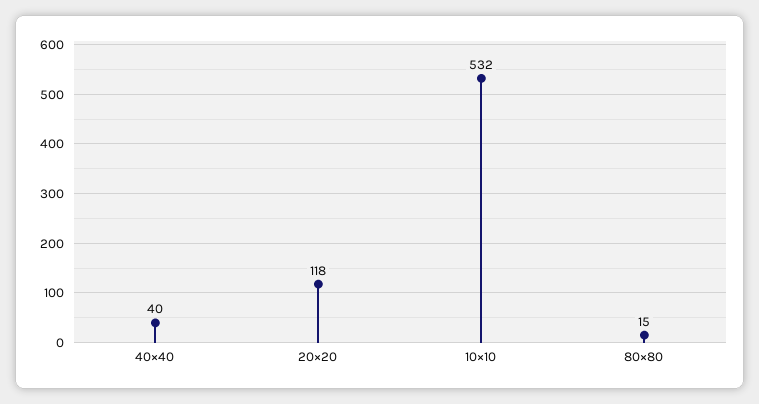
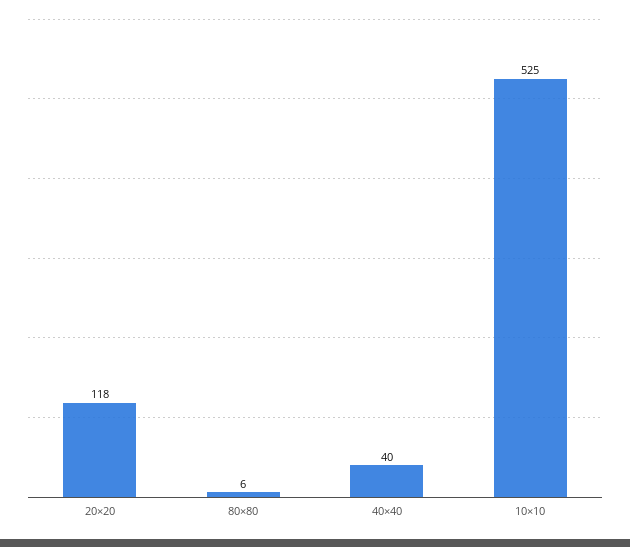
10×10: 532 -> 525
80×80: 15 -> 6

